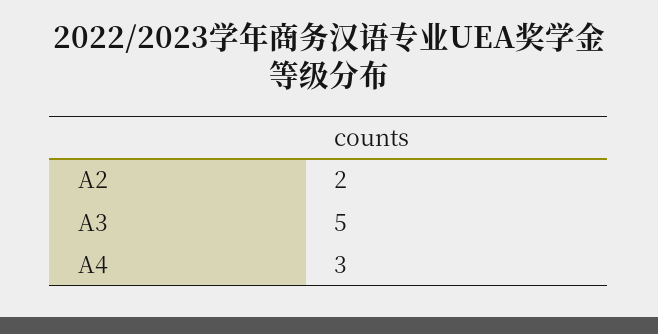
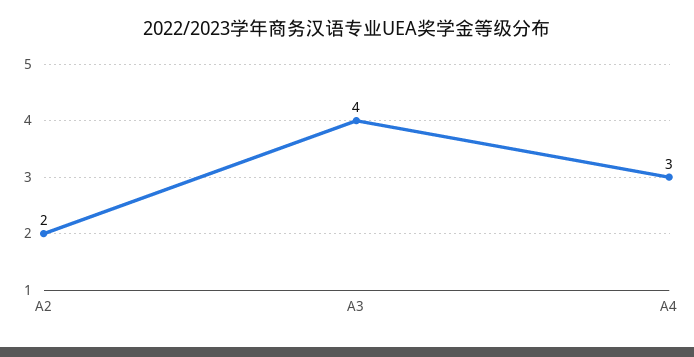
A3: 5 -> 4

